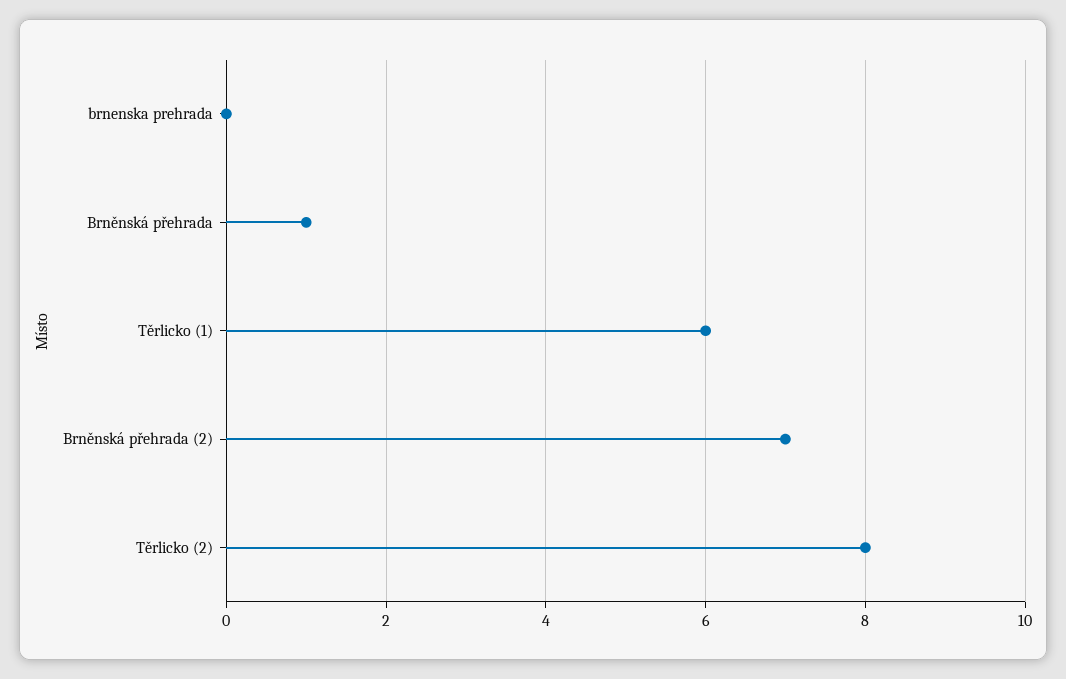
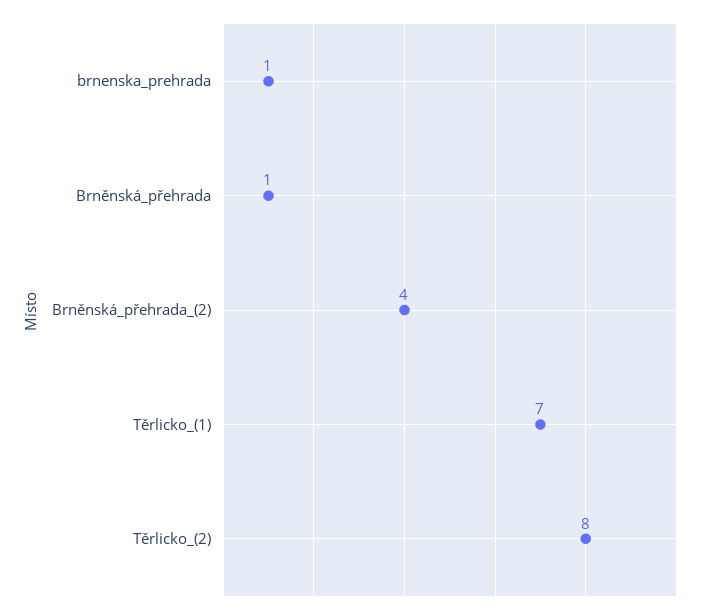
brnenska prehrada: 0 -> 1
Těrlicko (1): 6 -> 7
Brněnská přehrada (2): 7 -> 4

